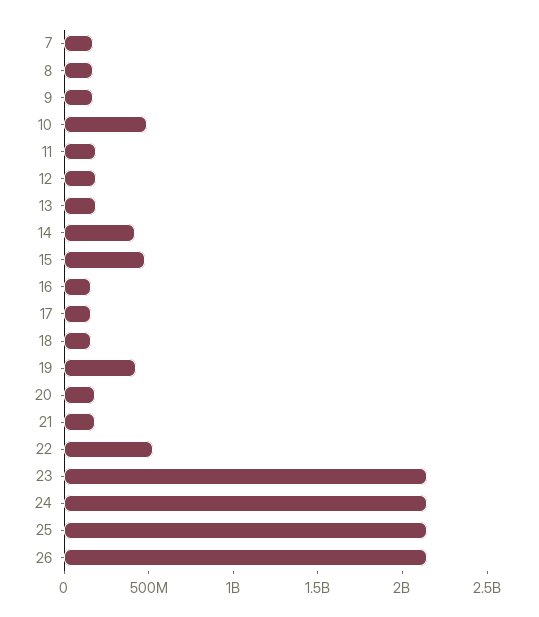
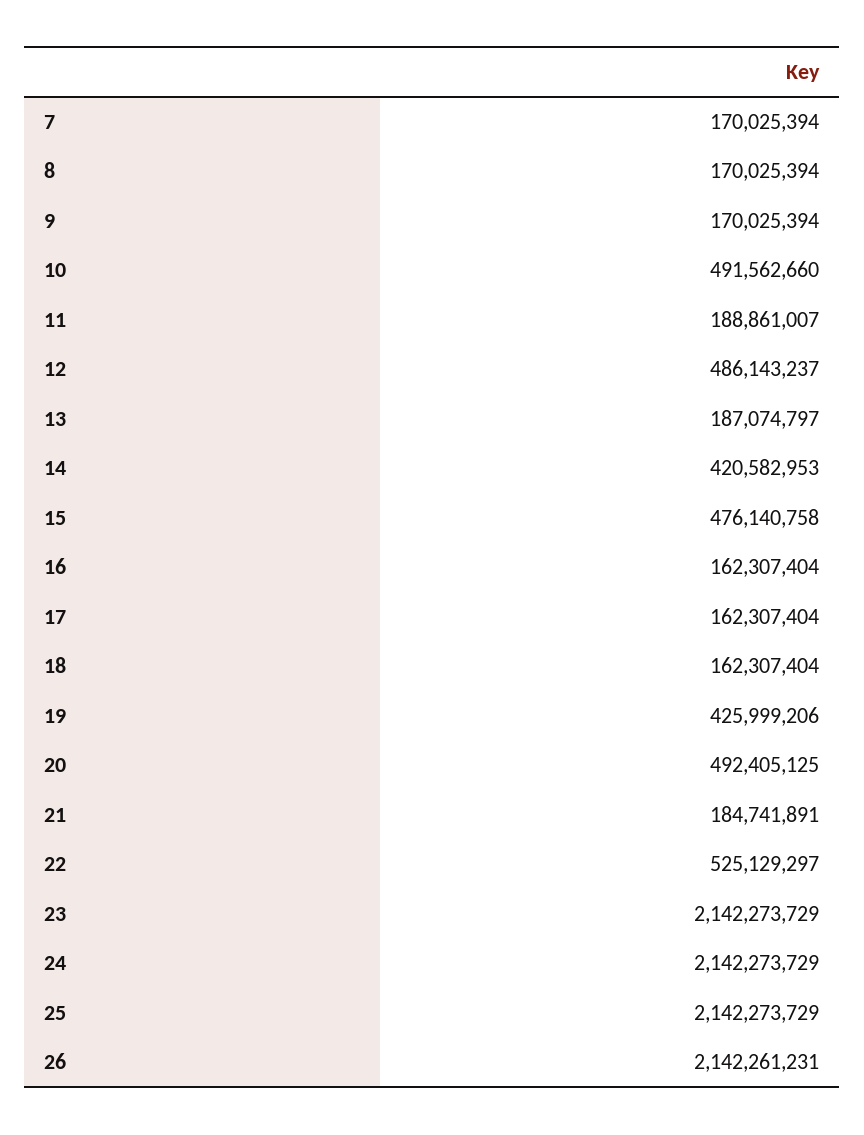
12: 200000000 -> 486143237
20: 200000000 -> 492405125

